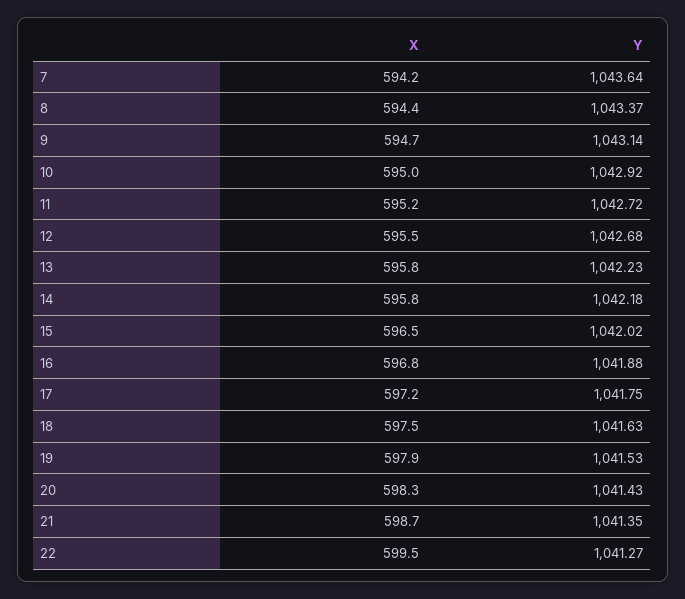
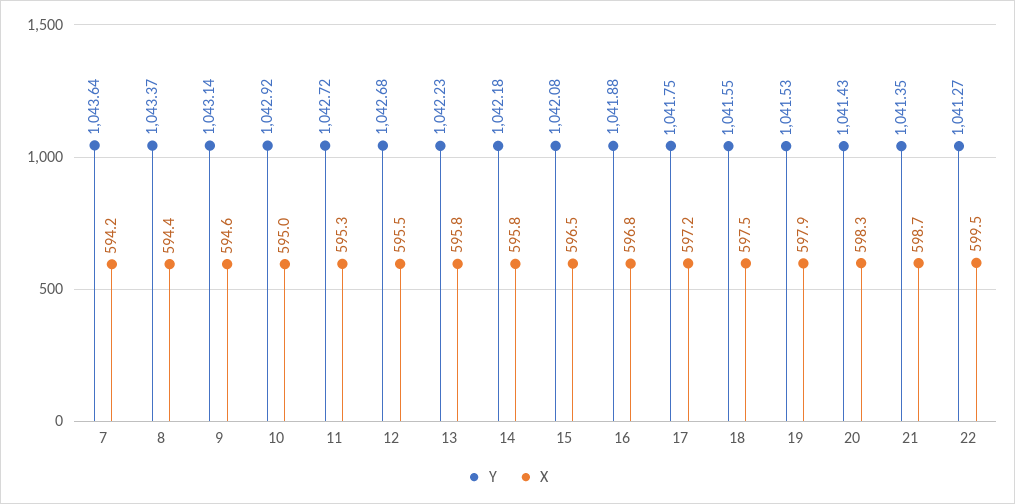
X, 9: 594.7 -> 594.6
X, 11: 595.2 -> 595.3
Y, 15: 1042.02 -> 1042.08
Y, 18: 1041.63 -> 1041.55

